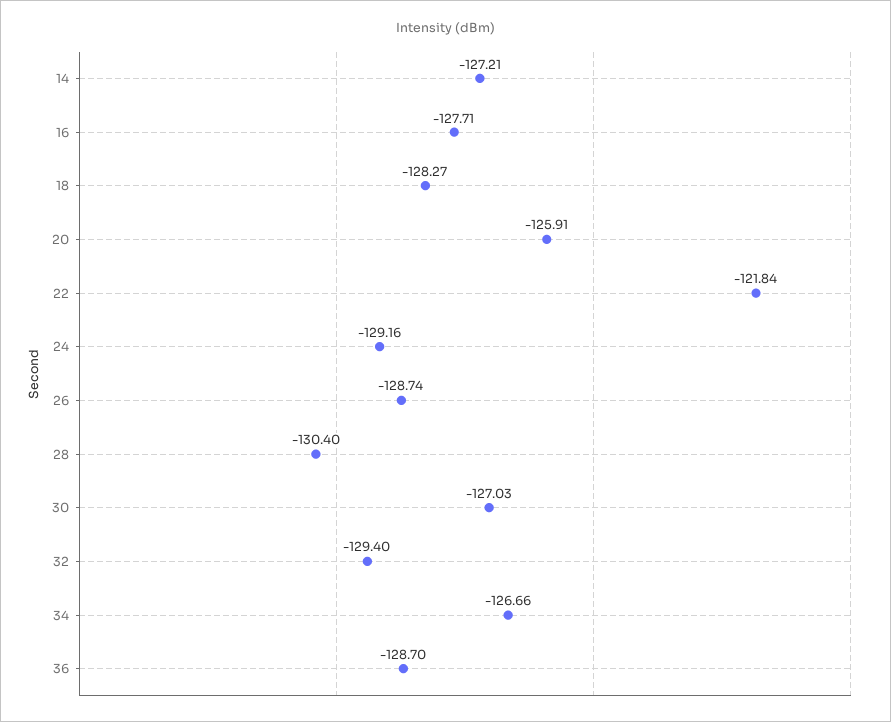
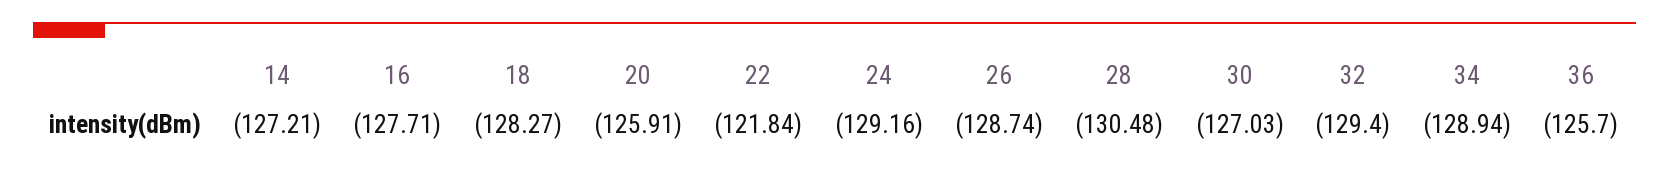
28: -130.4 -> -130.48
34: -126.66 -> -128.94
36: -128.7 -> -125.7

